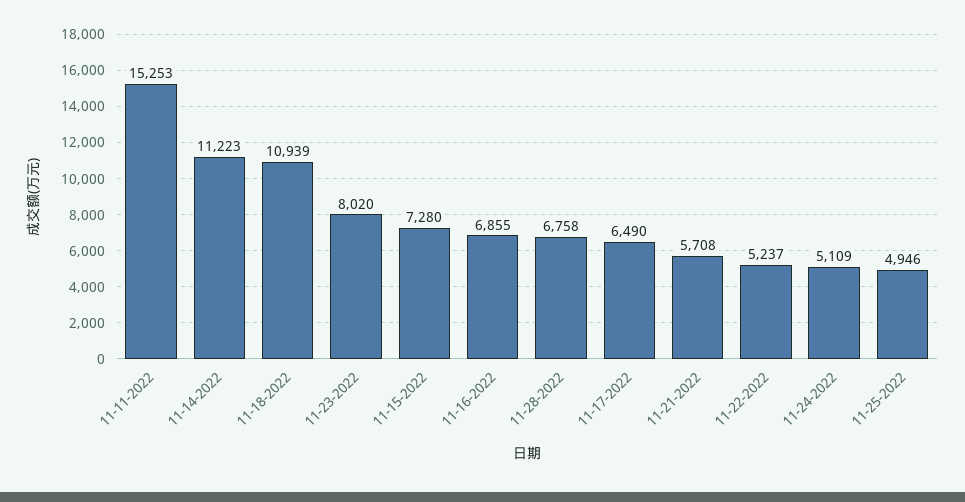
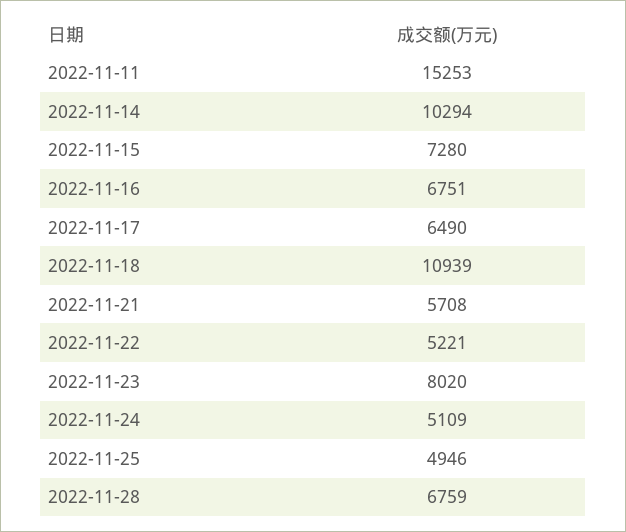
11-14-2022: 11223 -> 10294
11-16-2022: 6855 -> 6751
11-28-2022: 6758 -> 6759
11-22-2022: 5237 -> 5221

